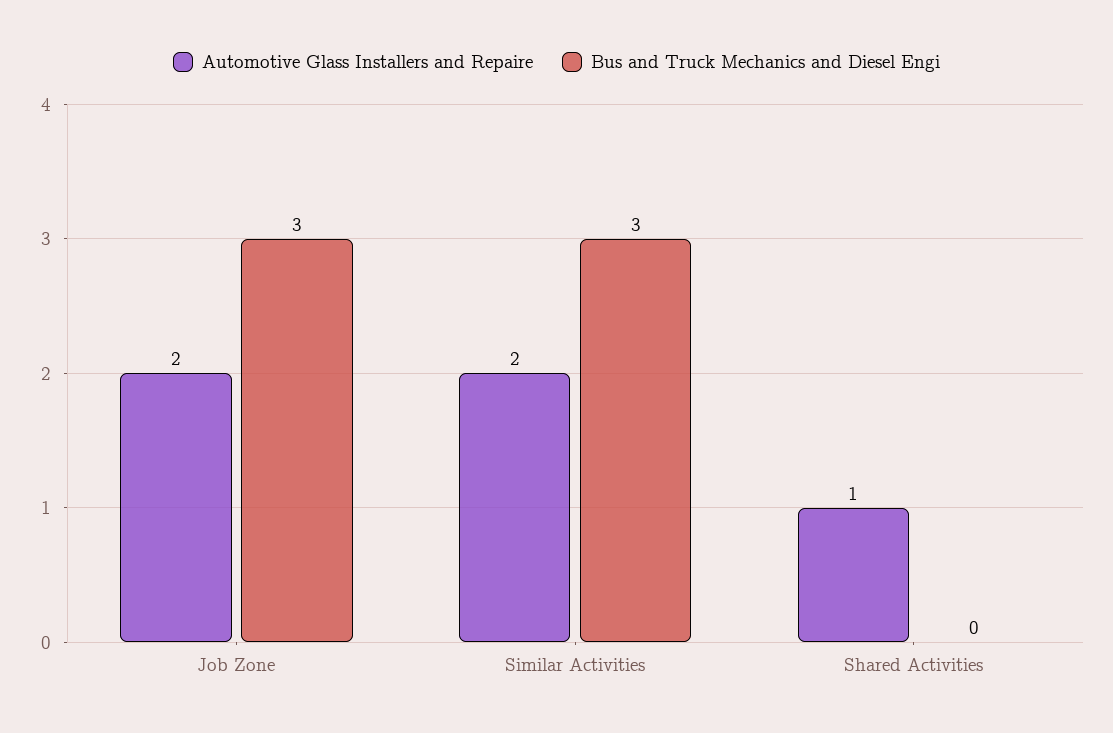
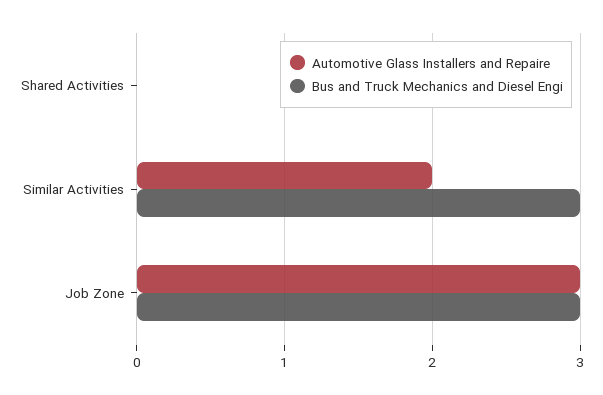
Automotive Glass Installers and Repaire, Job Zone: 2 -> 3
Automotive Glass Installers and Repaire, Shared Activities: 1 -> 0

